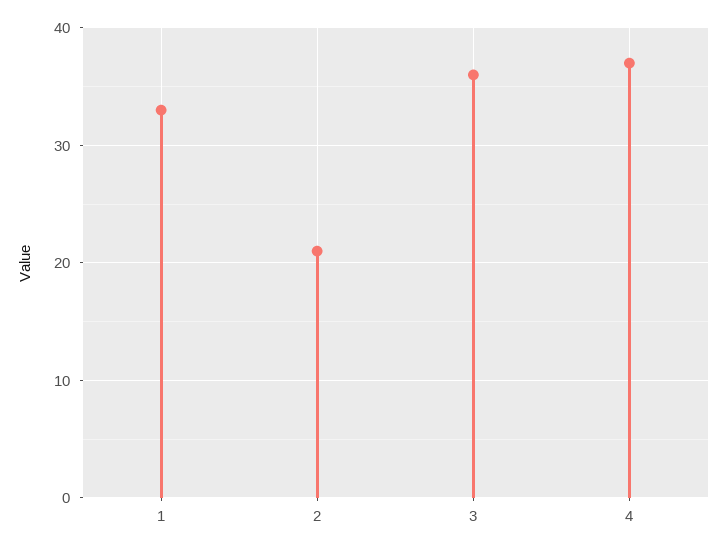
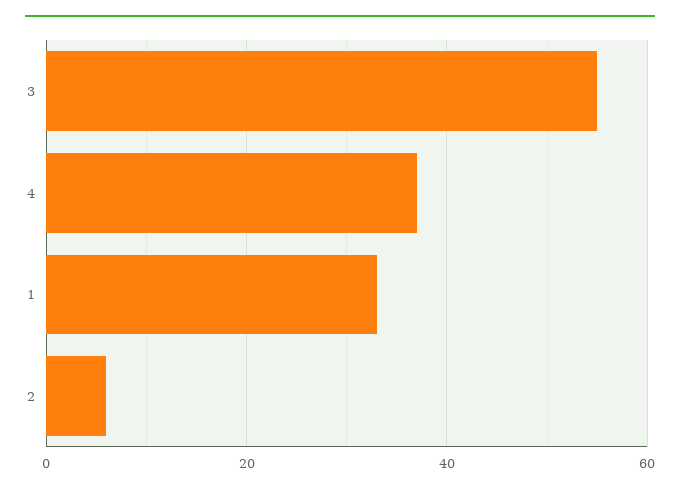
2: 21 -> 5
3: 36 -> 55

